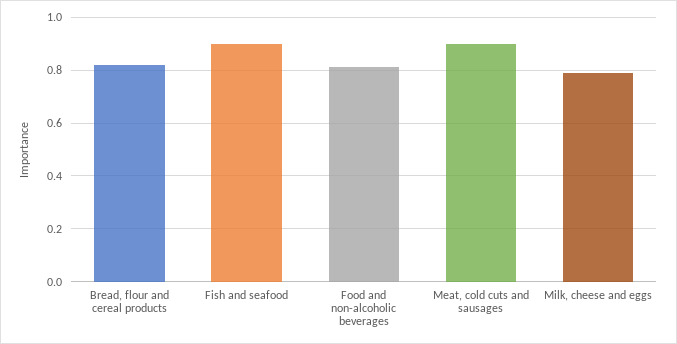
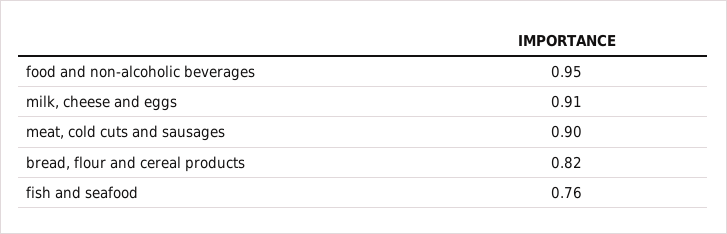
Fish and seafood: 0.9 -> 0.76
Food and non-alcoholic beverages: 0.8 -> 0.95
Milk, cheese and eggs: 0.8 -> 0.91

